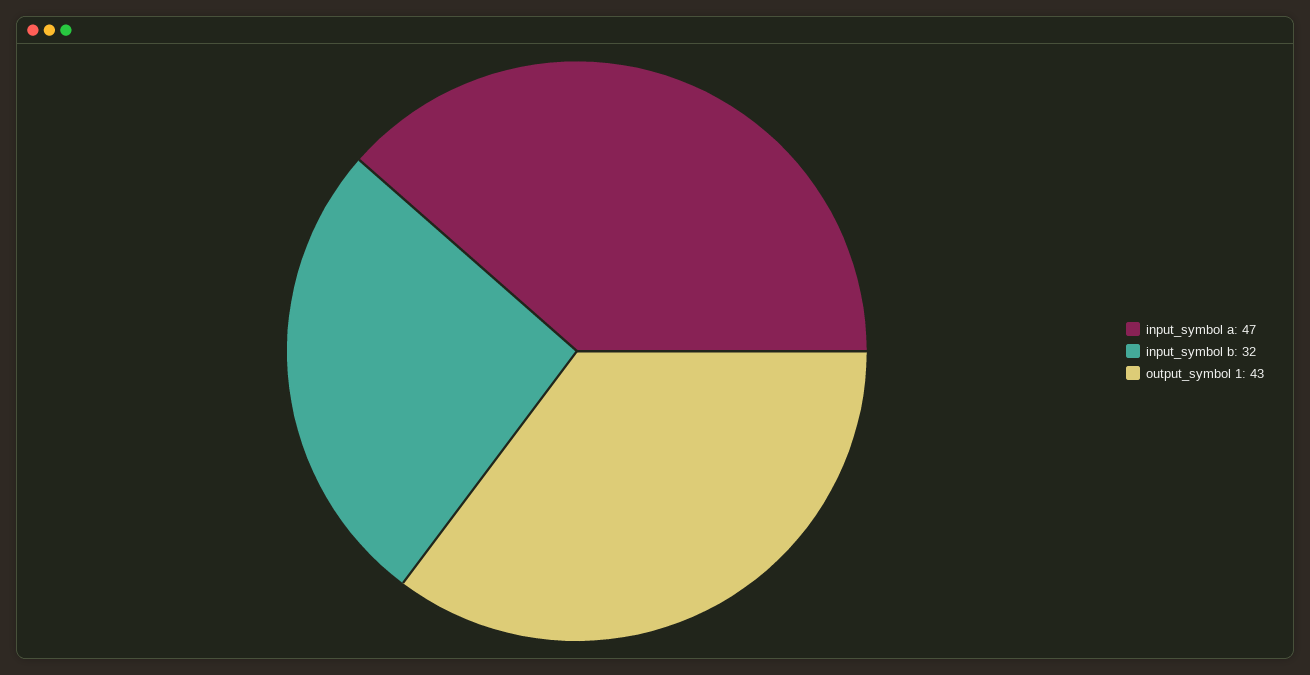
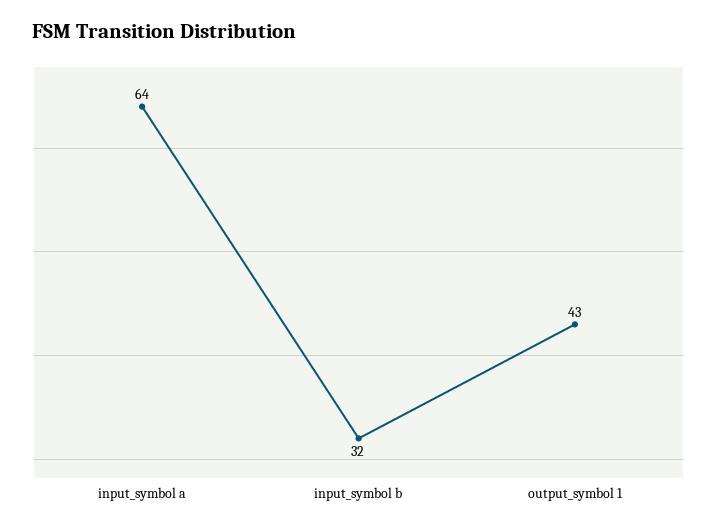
input_symbol a: 47 -> 64

